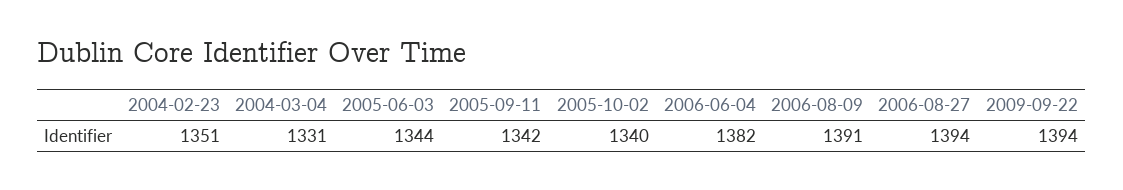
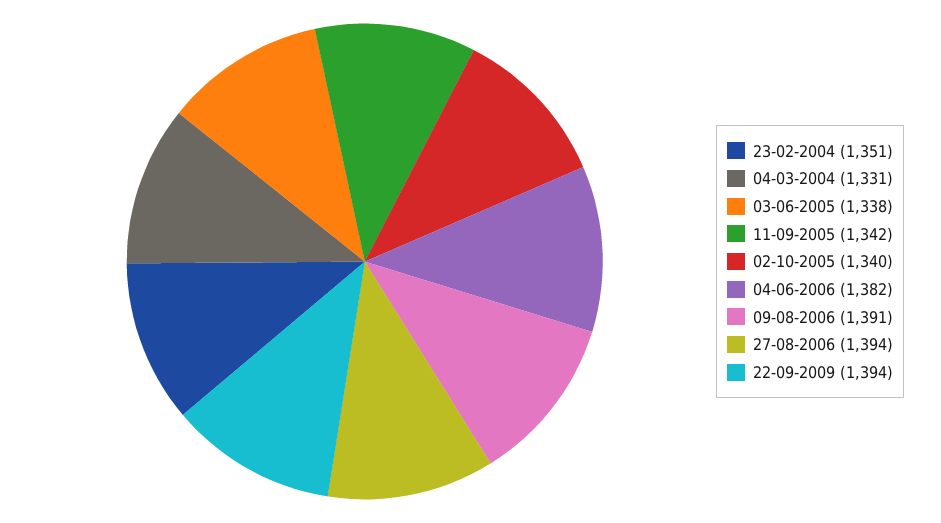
2005-06-03: 1344 -> 1338

